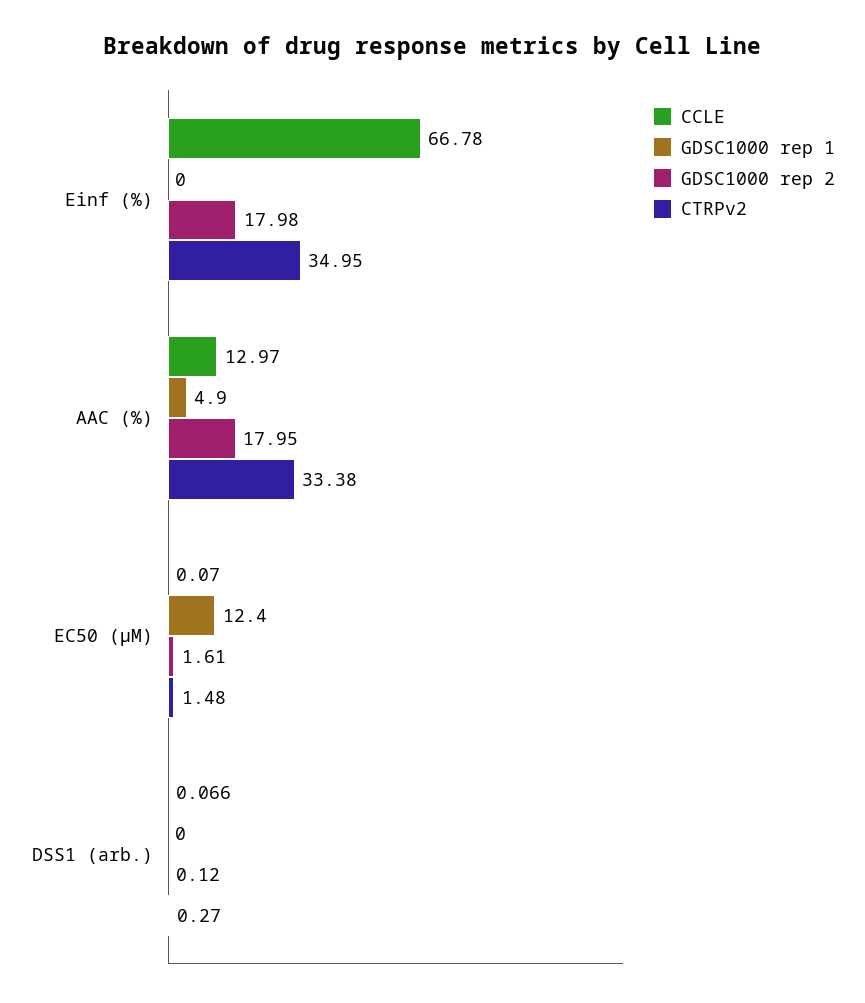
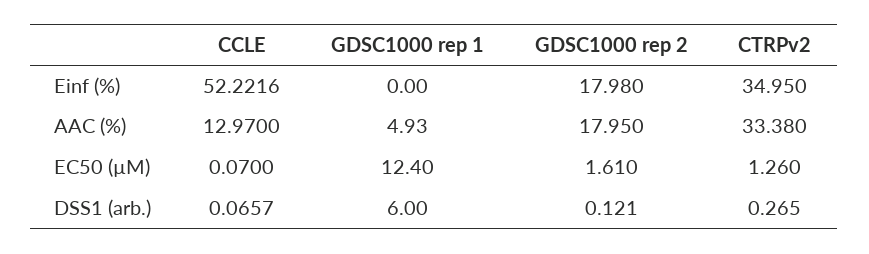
CCLE, Einf (%): 66.78 -> 52.2216
CTRPv2, EC50 (µM): 1.48 -> 1.26
GDSC1000 rep 1, DSS1 (arb.): 0 -> 6

